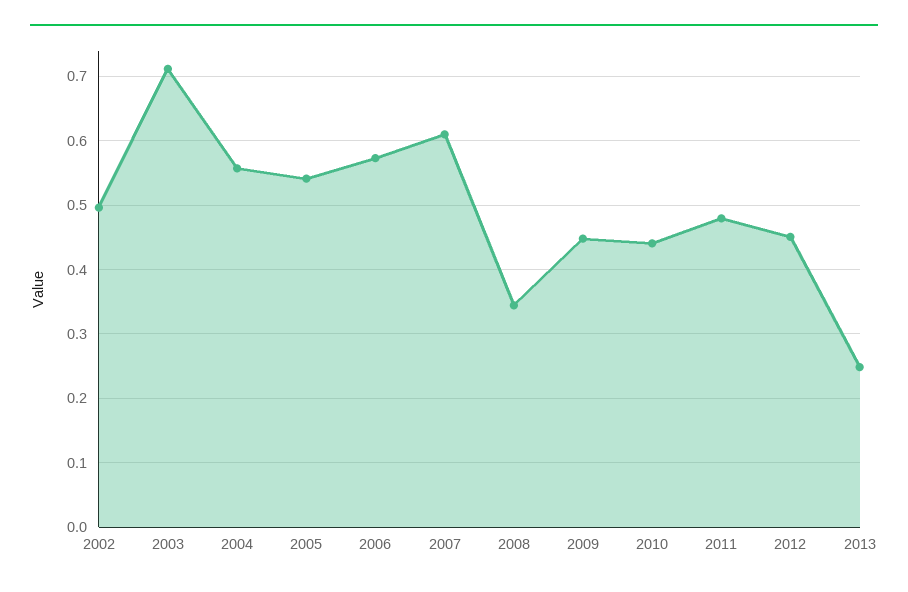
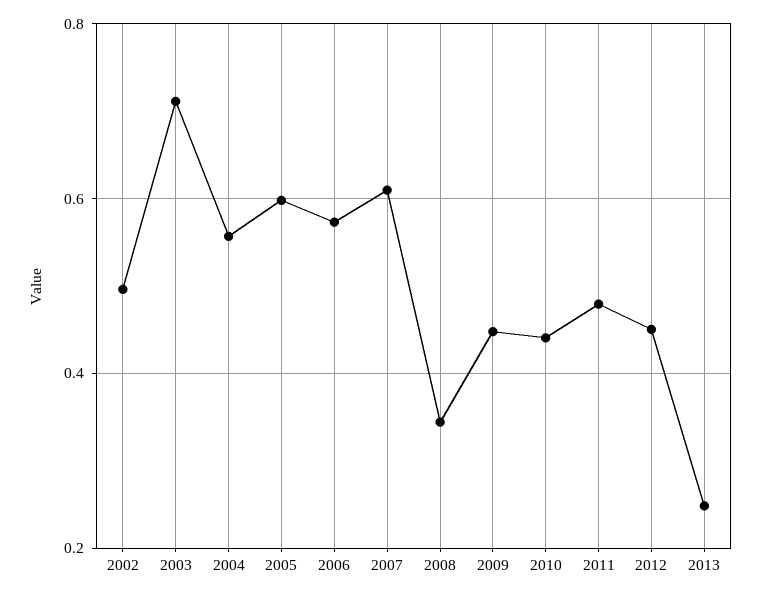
2005: 0.54 -> 0.6

